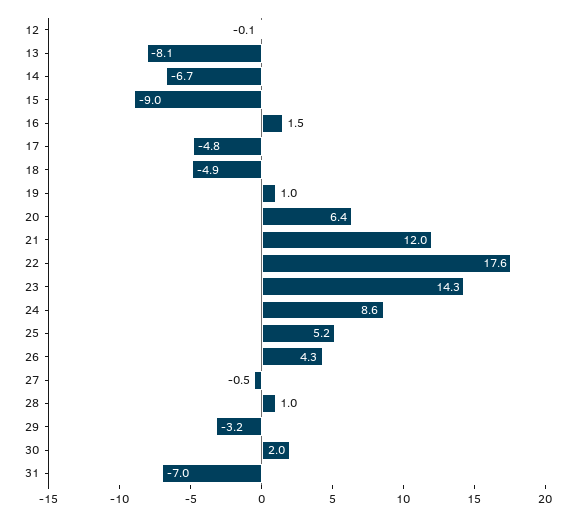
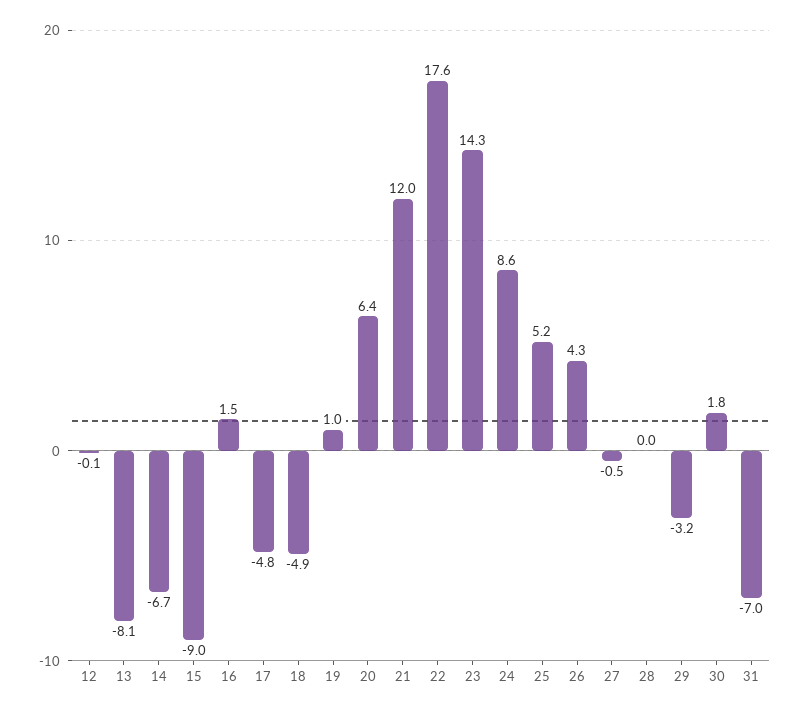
28: 1 -> 0
30: 2 -> 1.8

